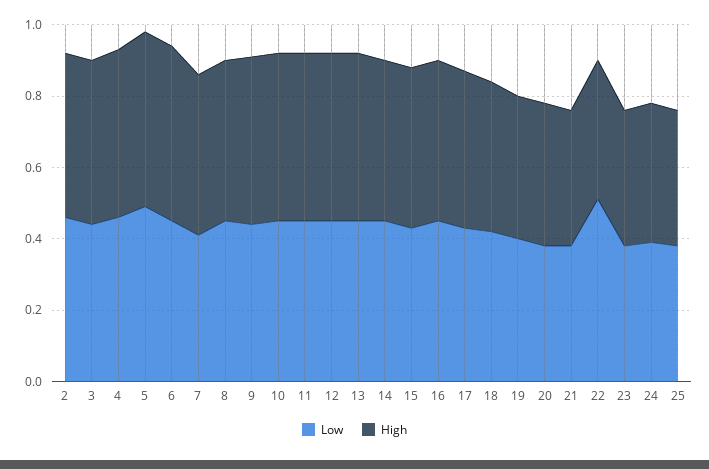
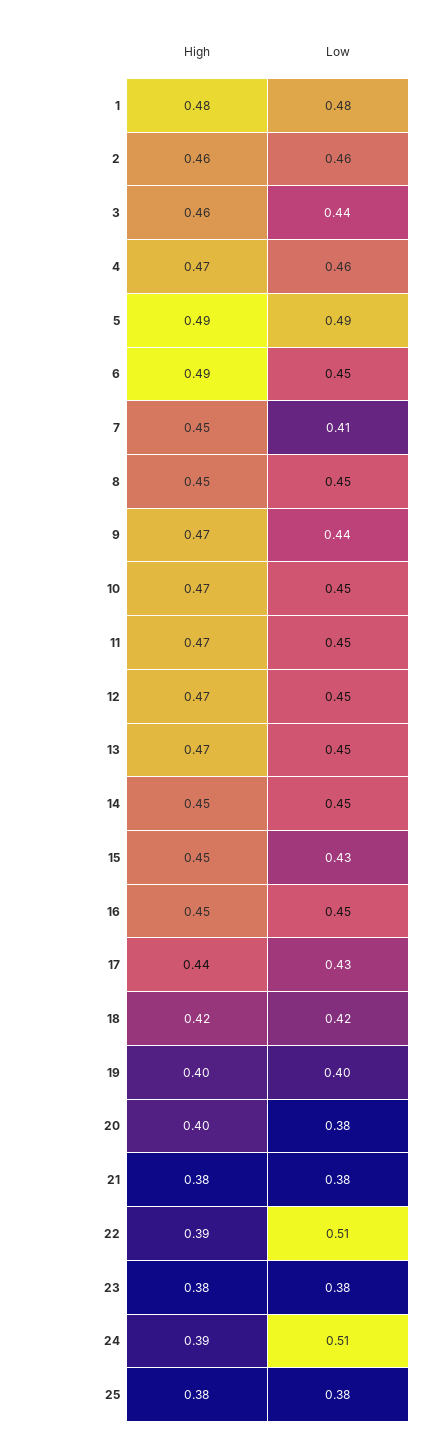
Low, 24: 0.4 -> 0.51
High, 1: none -> 0.48
Low, 1: none -> 0.48

